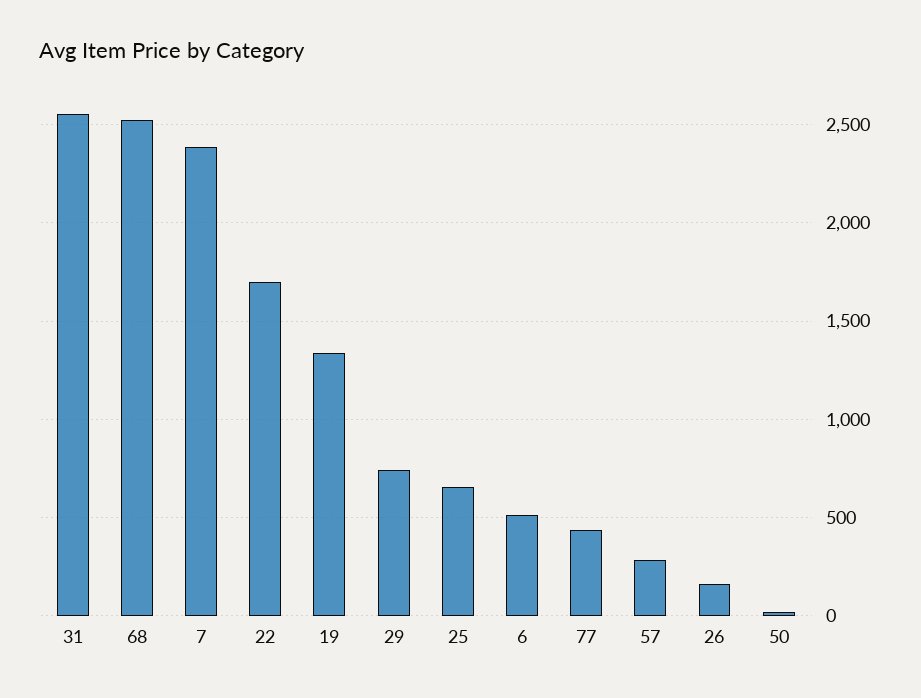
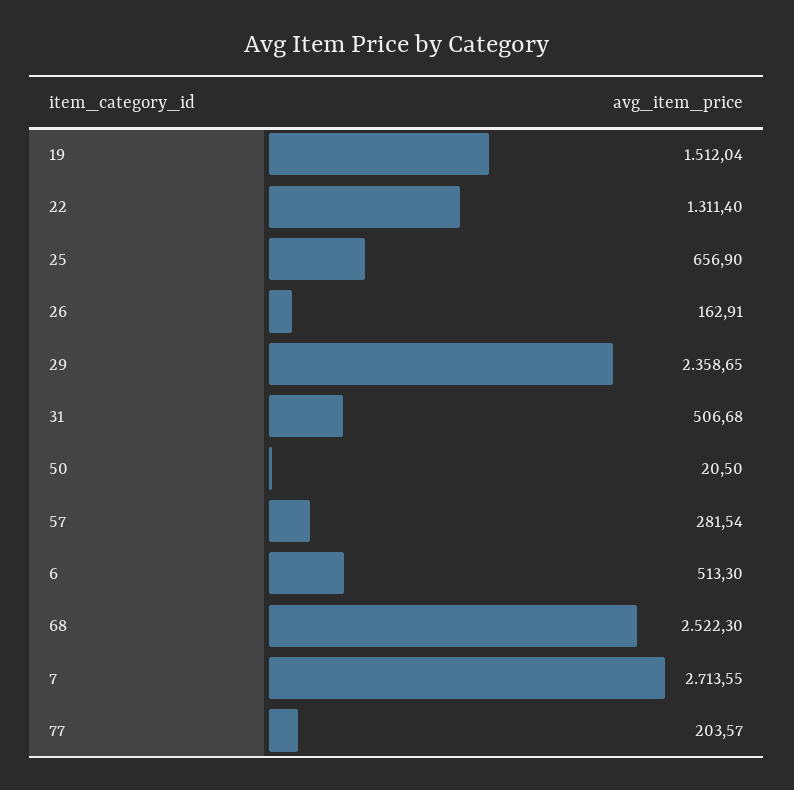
31: 2550 -> 506.68
7: 2400 -> 2713.55
22: 1700 -> 1311.4
19: 1350 -> 1512.04
29: 750 -> 2358.65
77: 450 -> 203.57

